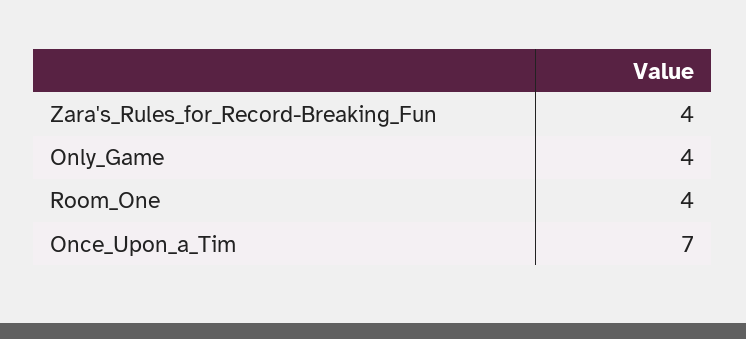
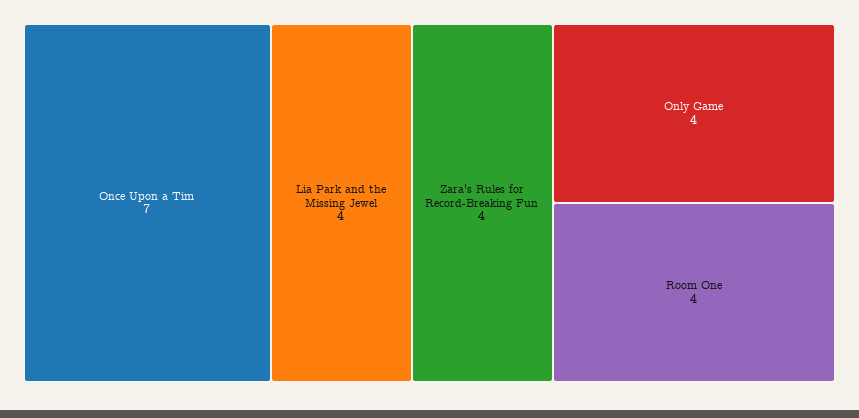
Lia Park and the Missing Jewel: none -> 4

